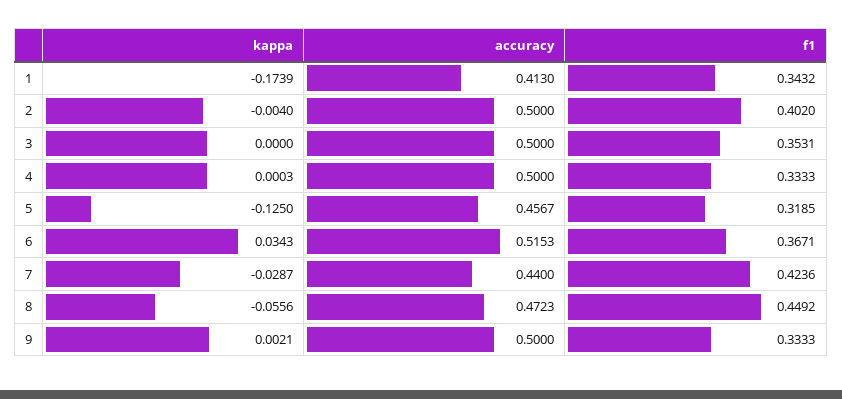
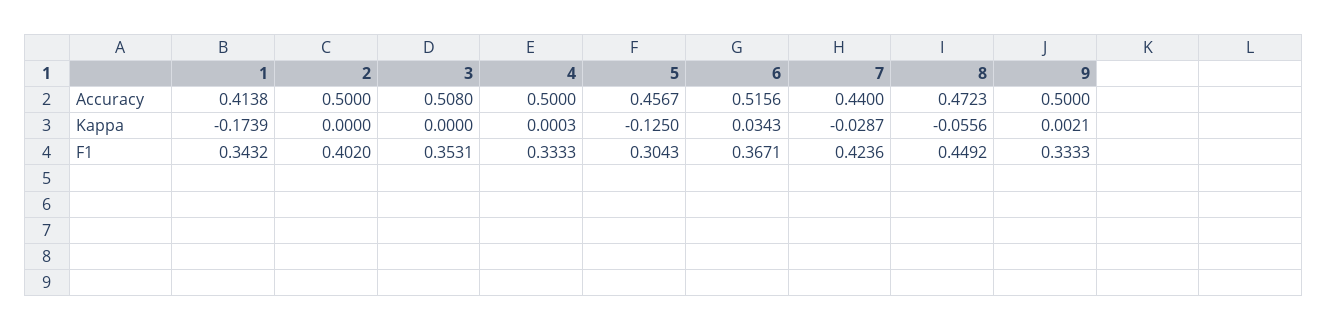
accuracy, 1: 0.413 -> 0.4138
kappa, 2: -0.004 -> 0
accuracy, 3: 0.5 -> 0.508
f1, 5: 0.3185 -> 0.3043
accuracy, 6: 0.5153 -> 0.5156

